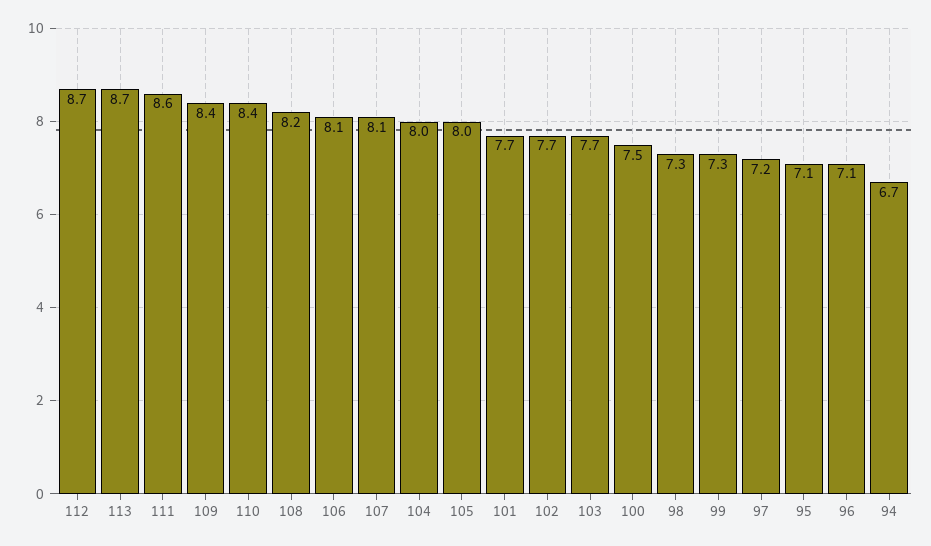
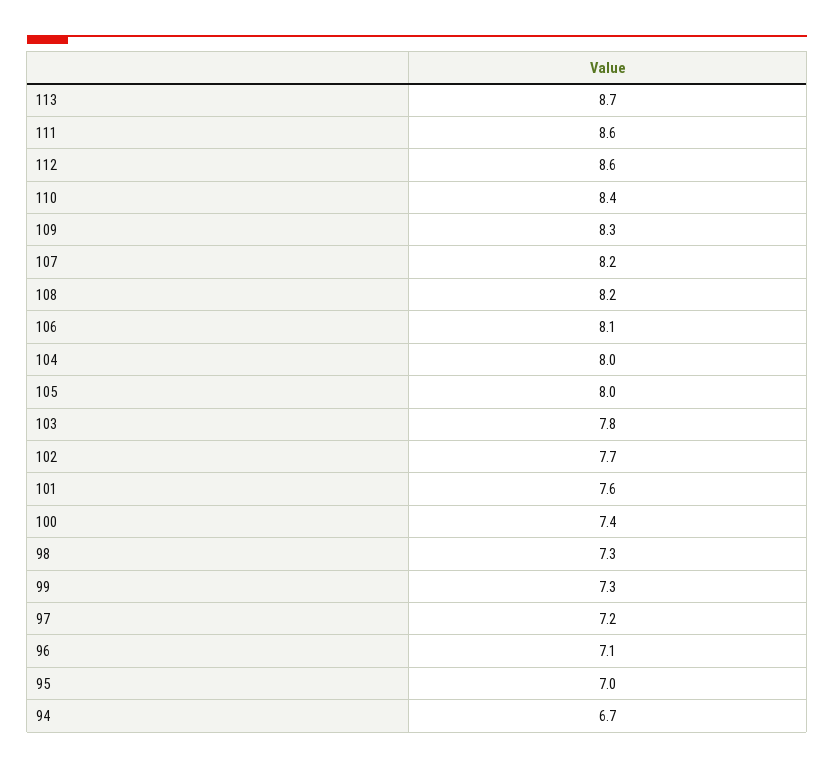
112: 8.7 -> 8.6
109: 8.4 -> 8.3
107: 8.1 -> 8.2
101: 7.7 -> 7.6
103: 7.7 -> 7.8
100: 7.5 -> 7.4
95: 7.1 -> 7

